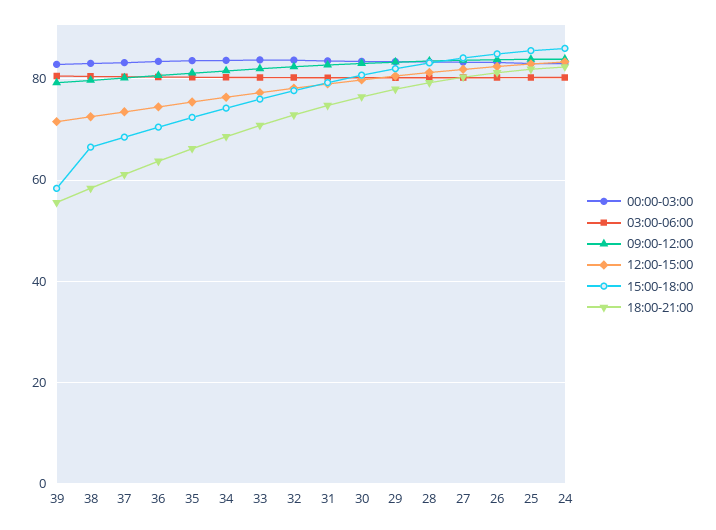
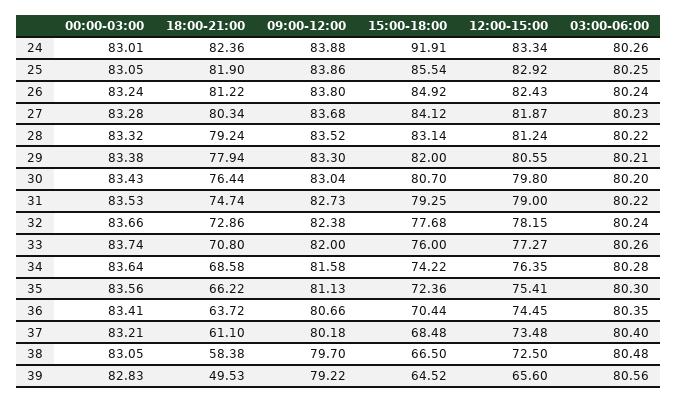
12:00-15:00, 39: 72 -> 65.6
15:00-18:00, 39: 58 -> 64.52
18:00-21:00, 39: 56 -> 49.53
15:00-18:00, 24: 86 -> 91.91

